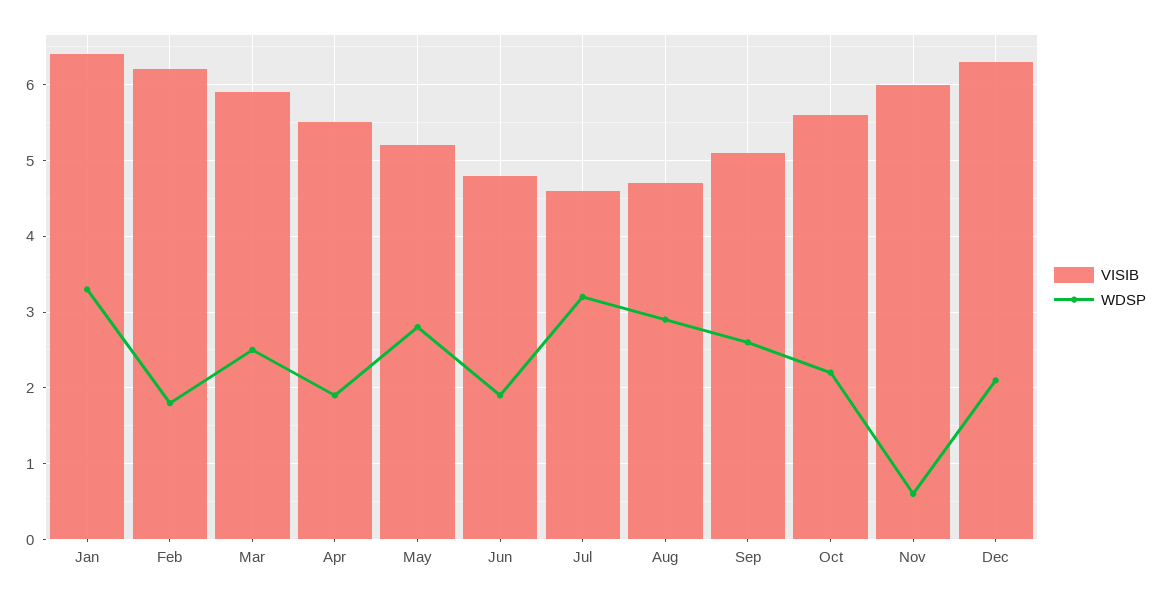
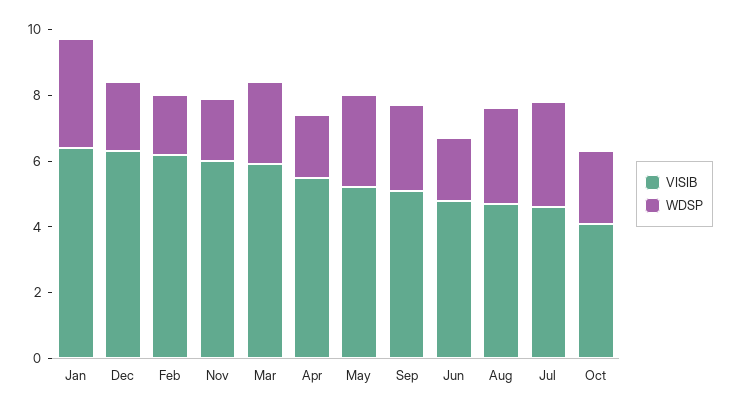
VISIB, Oct: 5.6 -> 4
WDSP, Nov: 0.6 -> 2

